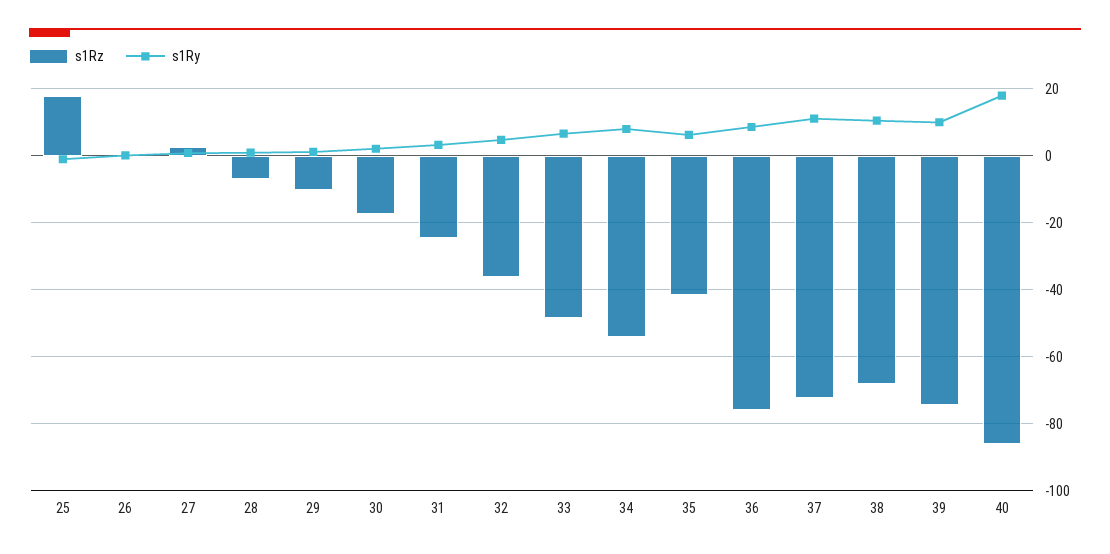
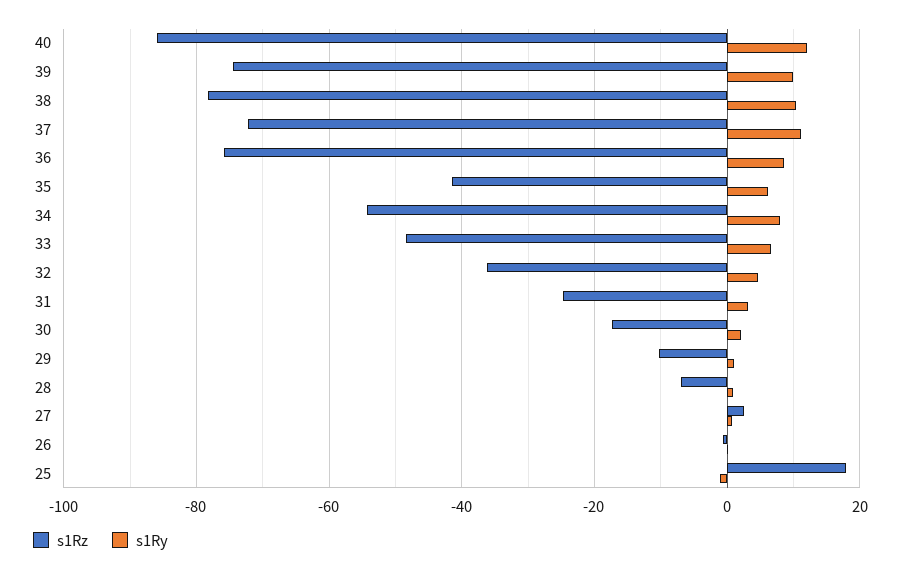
s1Rz, 38: -68 -> -78
s1Ry, 40: 18 -> 12

